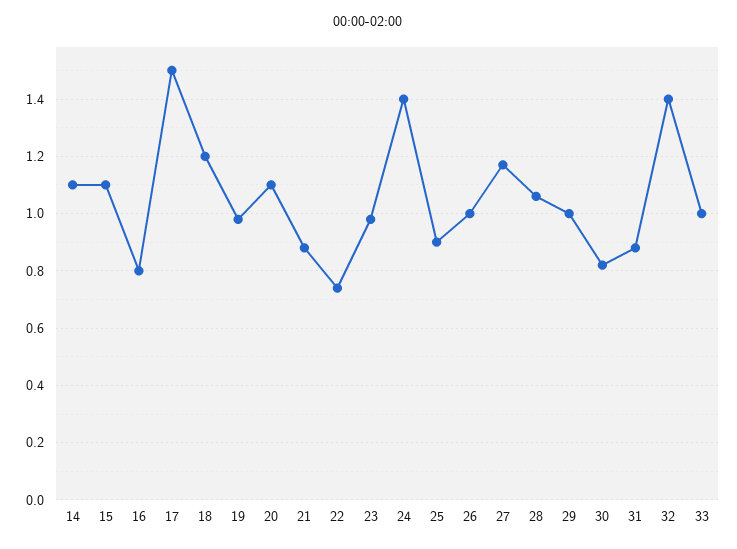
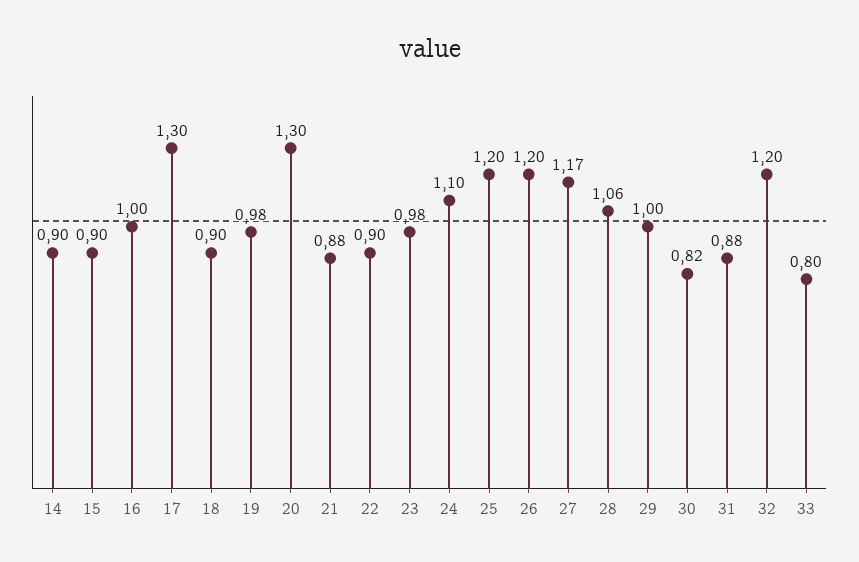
14: 1.1 -> 0.9
15: 1.1 -> 0.9
16: 0.8 -> 1
17: 1.5 -> 1.3
18: 1.2 -> 0.9
20: 1.1 -> 1.3
22: 0.75 -> 0.9
24: 1.4 -> 1.1
25: 0.9 -> 1.2
26: 1 -> 1.2
32: 1.4 -> 1.2
33: 1 -> 0.8

